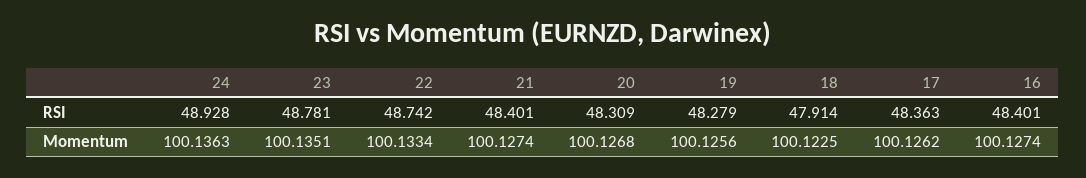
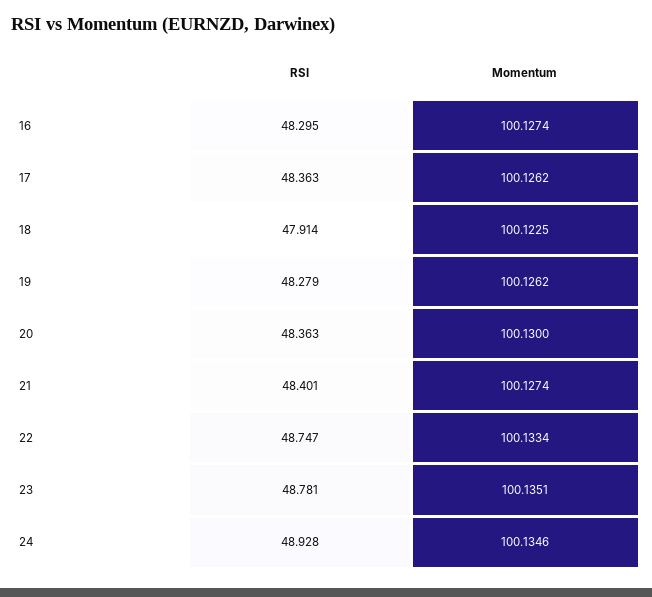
22, RSI: 48.742 -> 48.747
20, RSI: 48.309 -> 48.363
16, RSI: 48.401 -> 48.295
24, Momentum: 100.1363 -> 100.1346
20, Momentum: 100.1268 -> 100.13
19, Momentum: 100.1256 -> 100.1262

